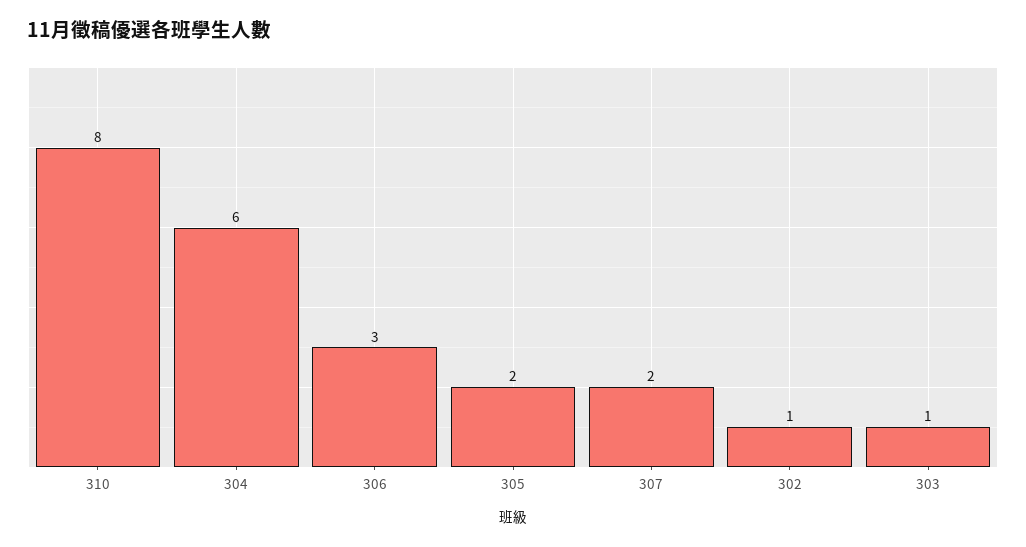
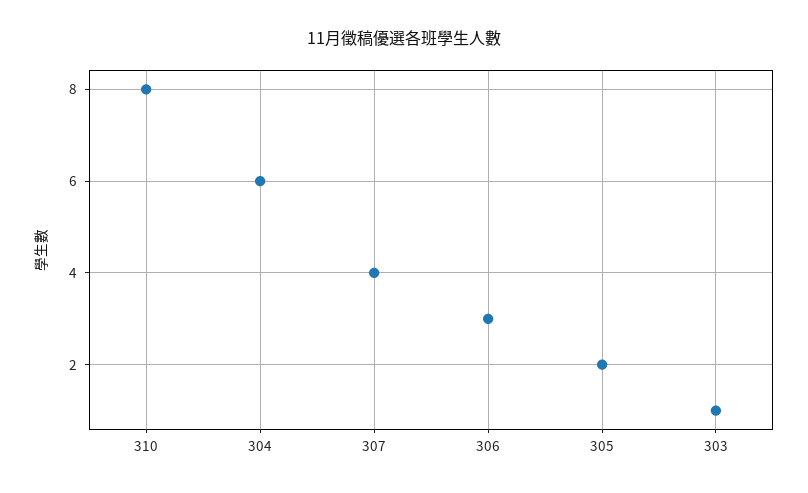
307: 2 -> 4
302: 1 -> none

